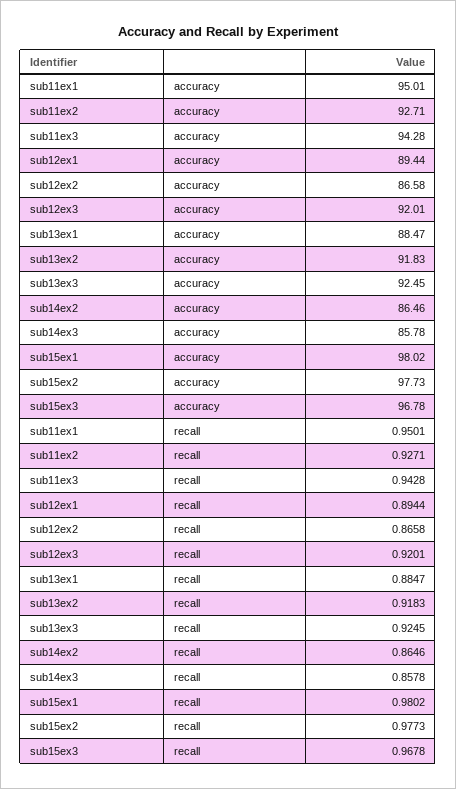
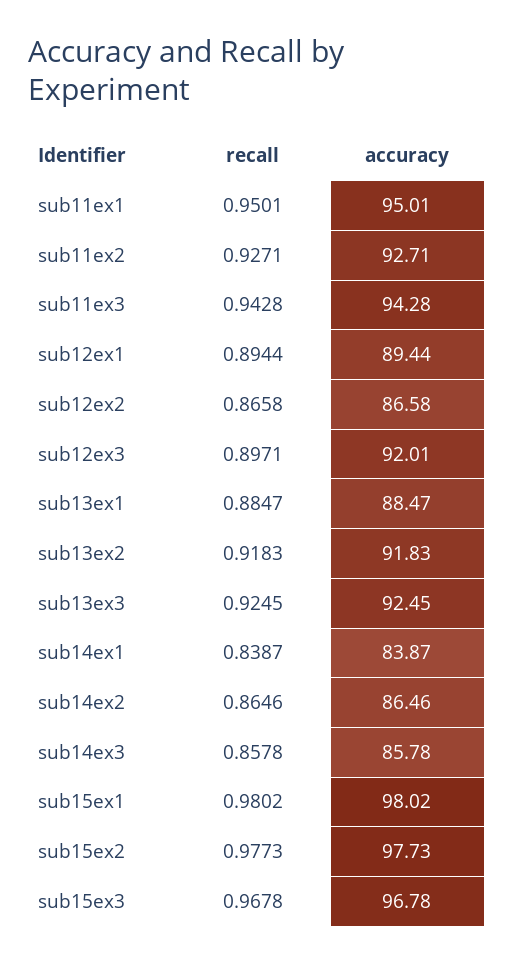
sub12ex3, recall: 0.9201 -> 0.8971
sub14ex1, recall: none -> 0.8387
sub14ex1, accuracy: none -> 83.87

